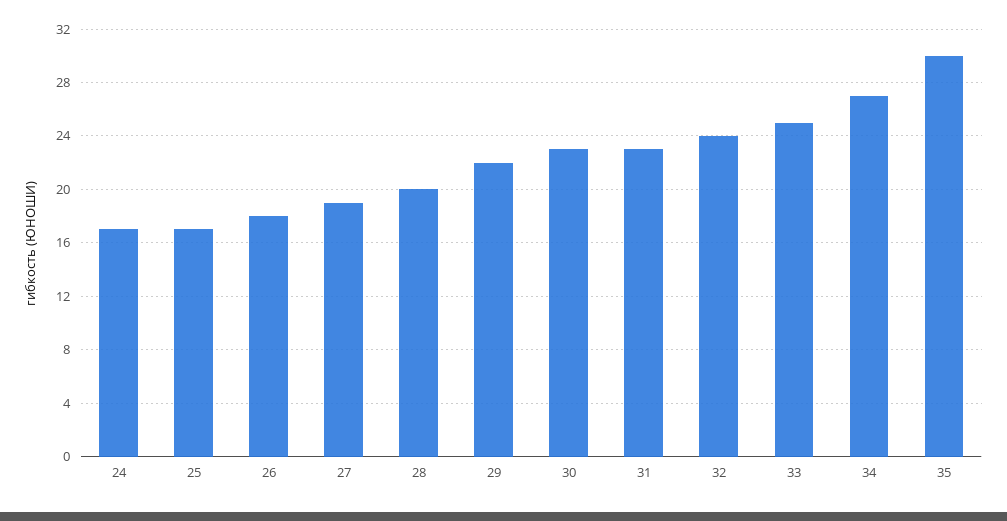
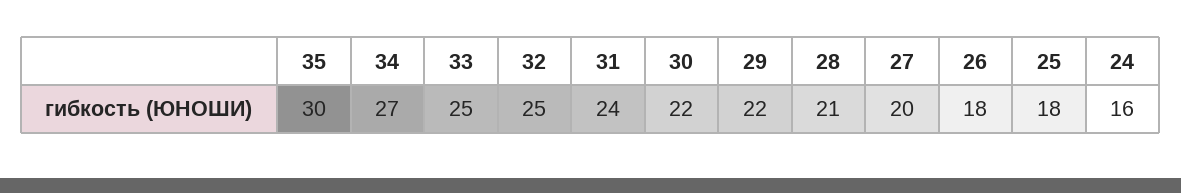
24: 17 -> 16
25: 17 -> 18
27: 19 -> 20
28: 20 -> 21
30: 23 -> 22
31: 23 -> 24
32: 24 -> 25

